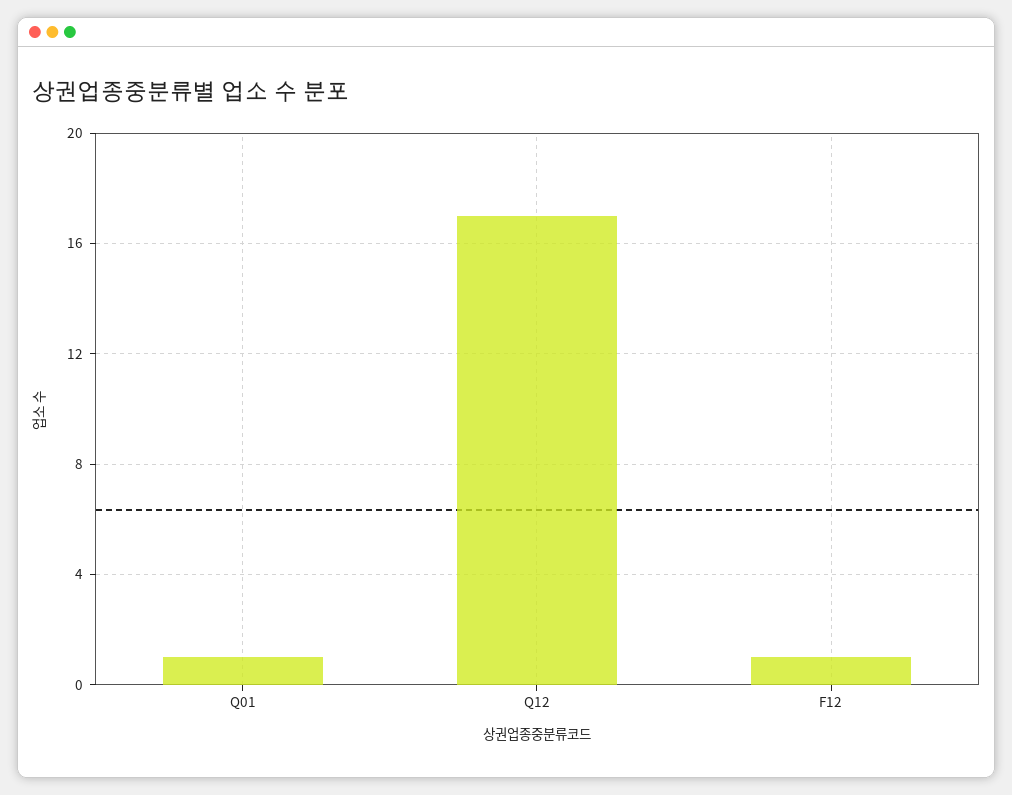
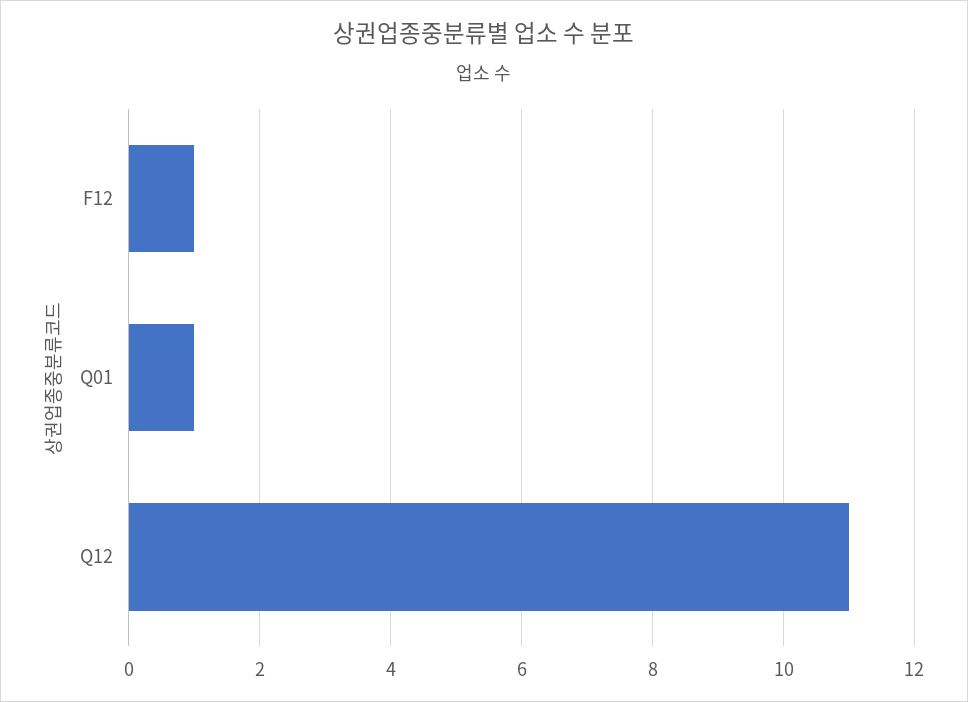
Q12: 17 -> 11

